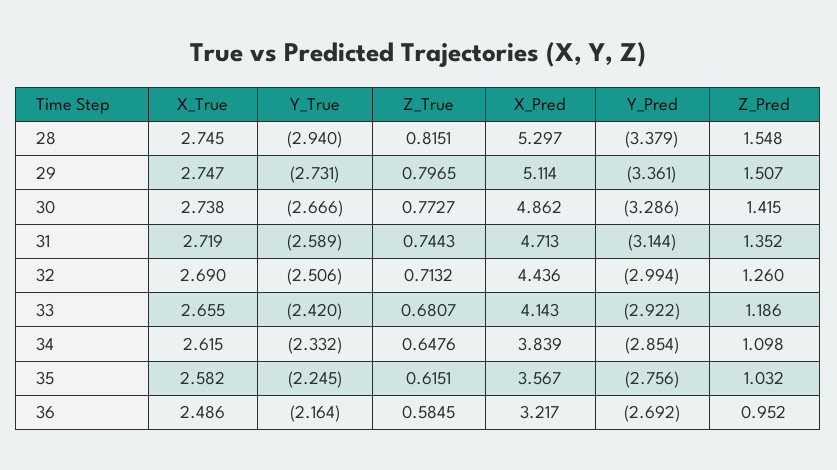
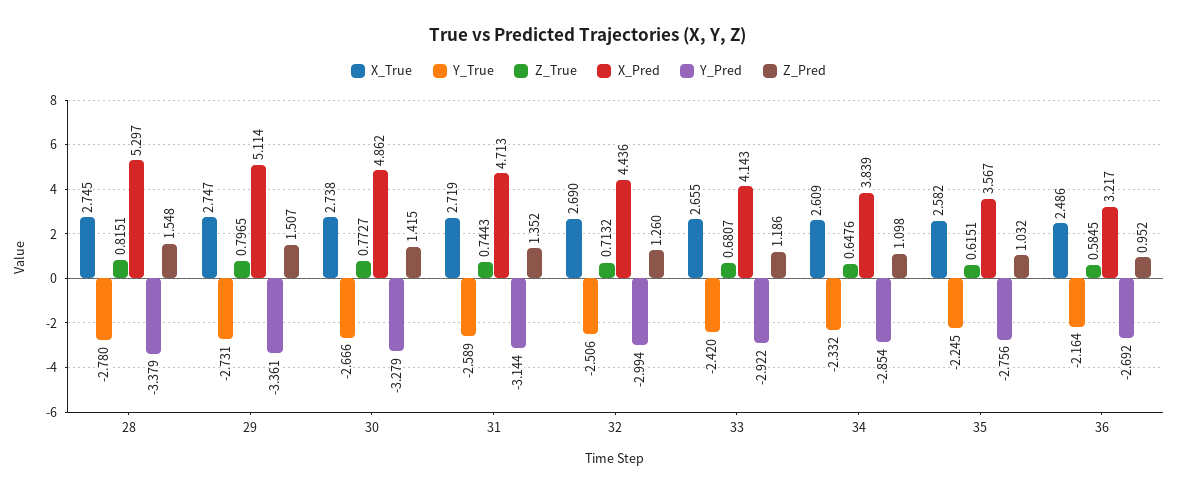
Y_True, 28: -2.94 -> -2.78
Y_Pred, 30: -3.286 -> -3.279
X_True, 34: 2.615 -> 2.609

